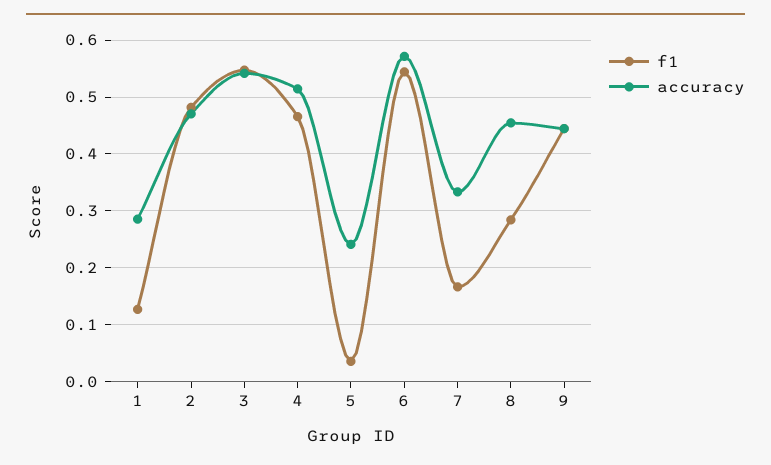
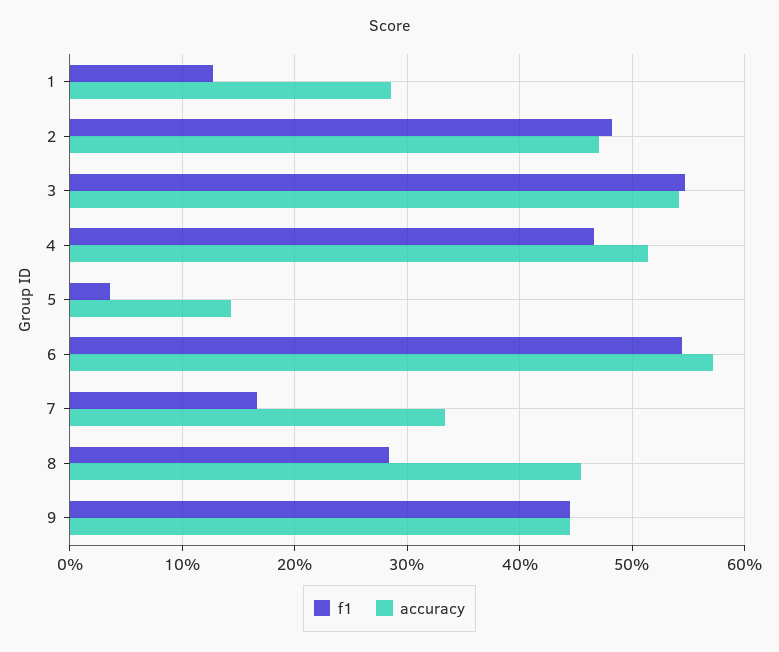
accuracy, 5: 0.24 -> 0.14

